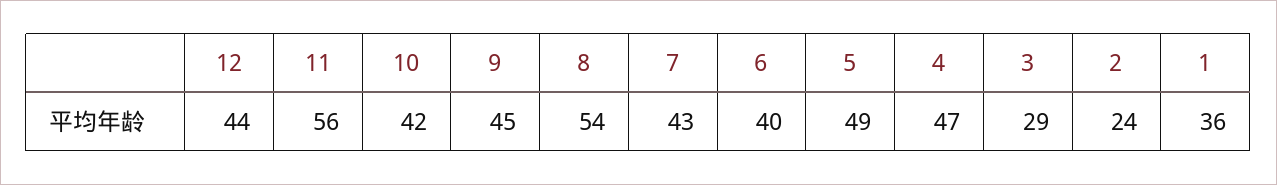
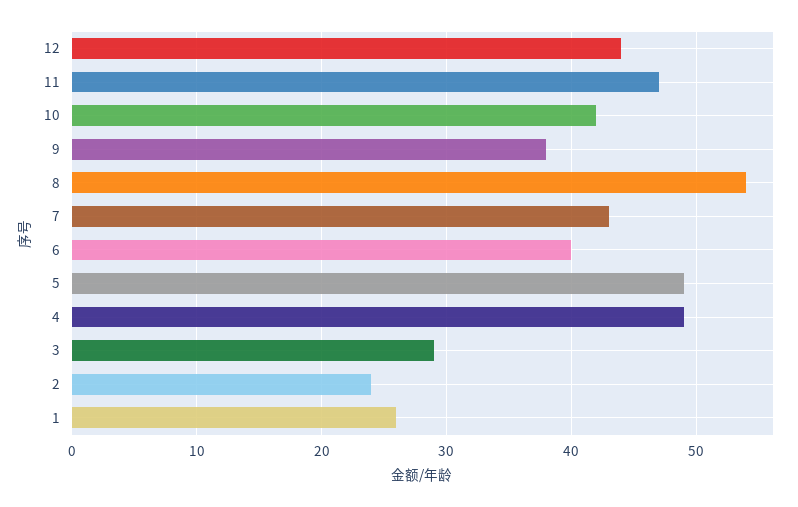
11: 56 -> 47
9: 45 -> 38
4: 47 -> 49
1: 36 -> 26

